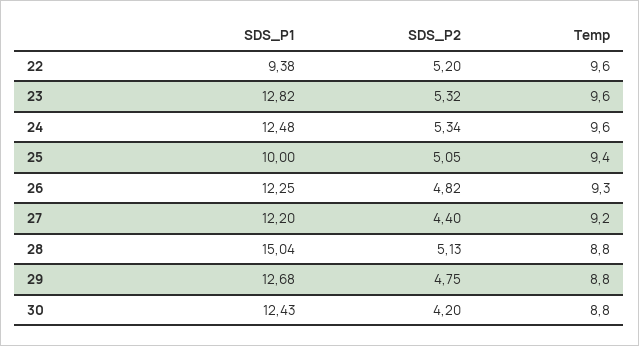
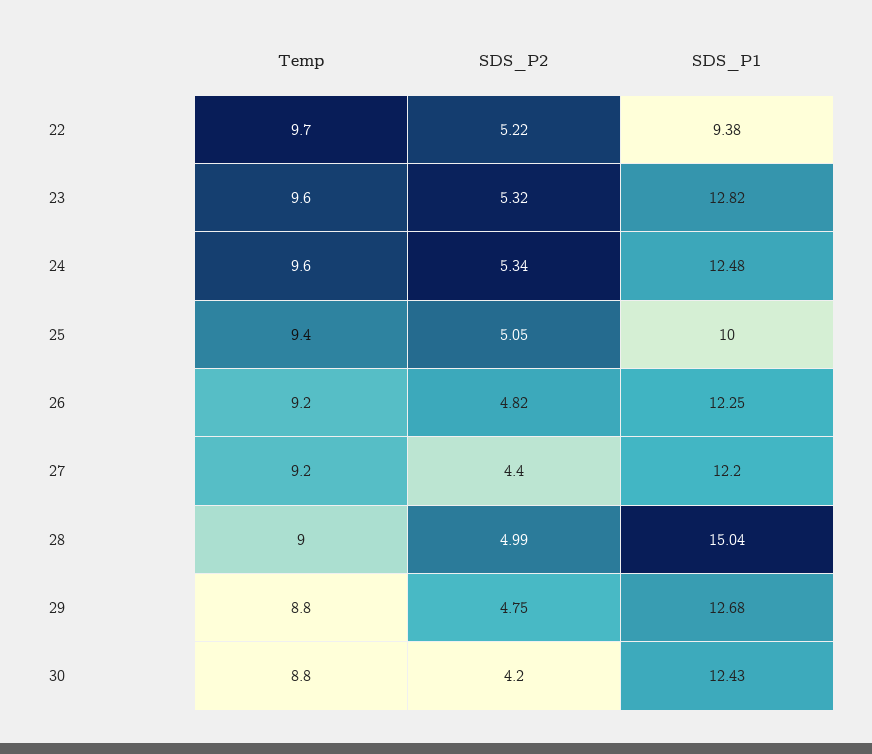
SDS_P2, 22: 5.2 -> 5.22
Temp, 22: 9.6 -> 9.7
Temp, 26: 9.3 -> 9.2
SDS_P2, 28: 5.13 -> 4.99
Temp, 28: 8.8 -> 9

